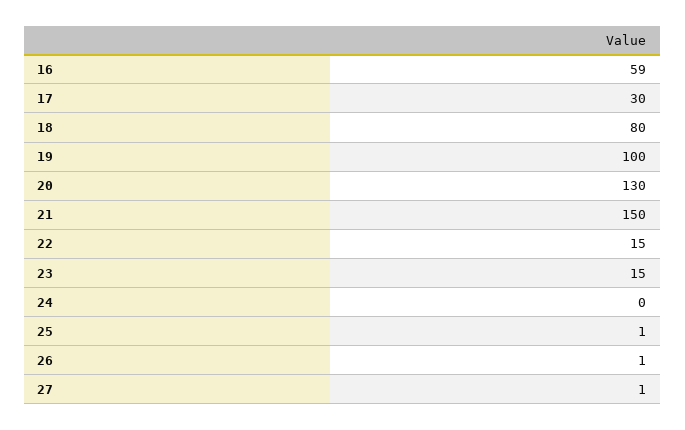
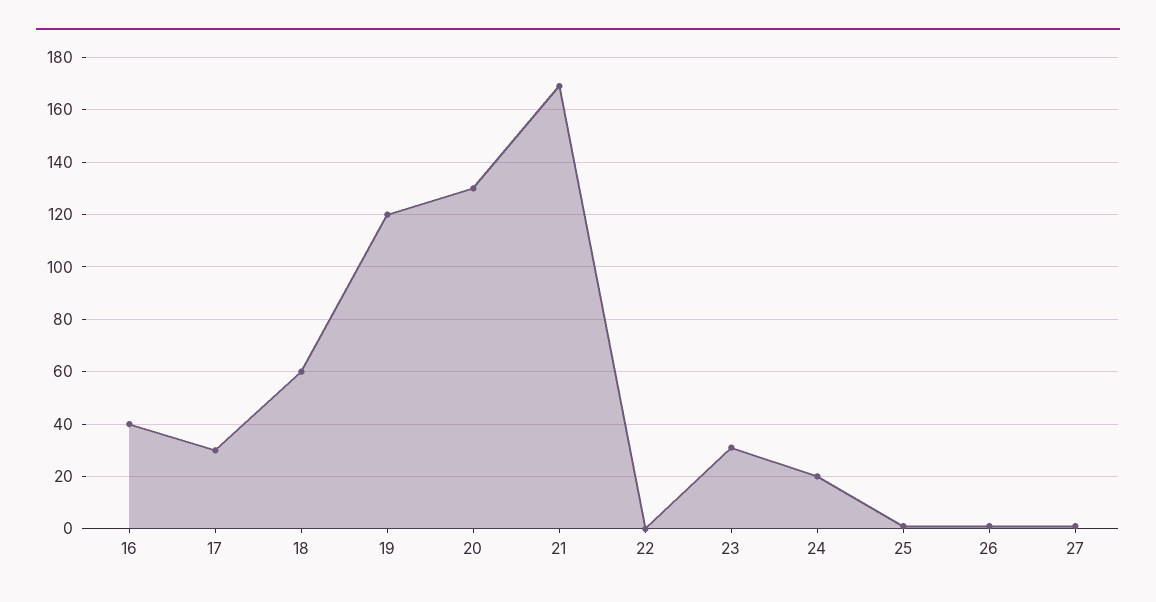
16: 59 -> 40
18: 80 -> 60
19: 100 -> 120
21: 150 -> 170
22: 15 -> 0
23: 15 -> 30
24: 0 -> 20

